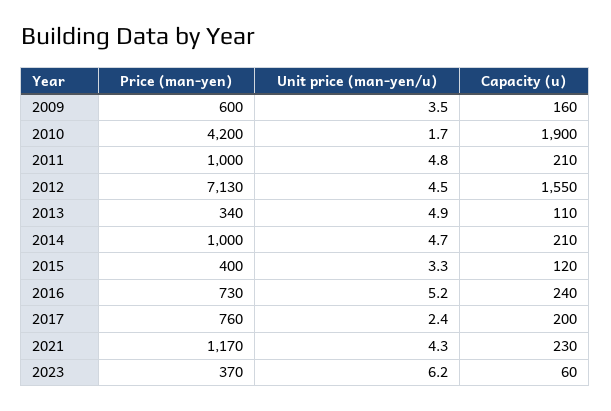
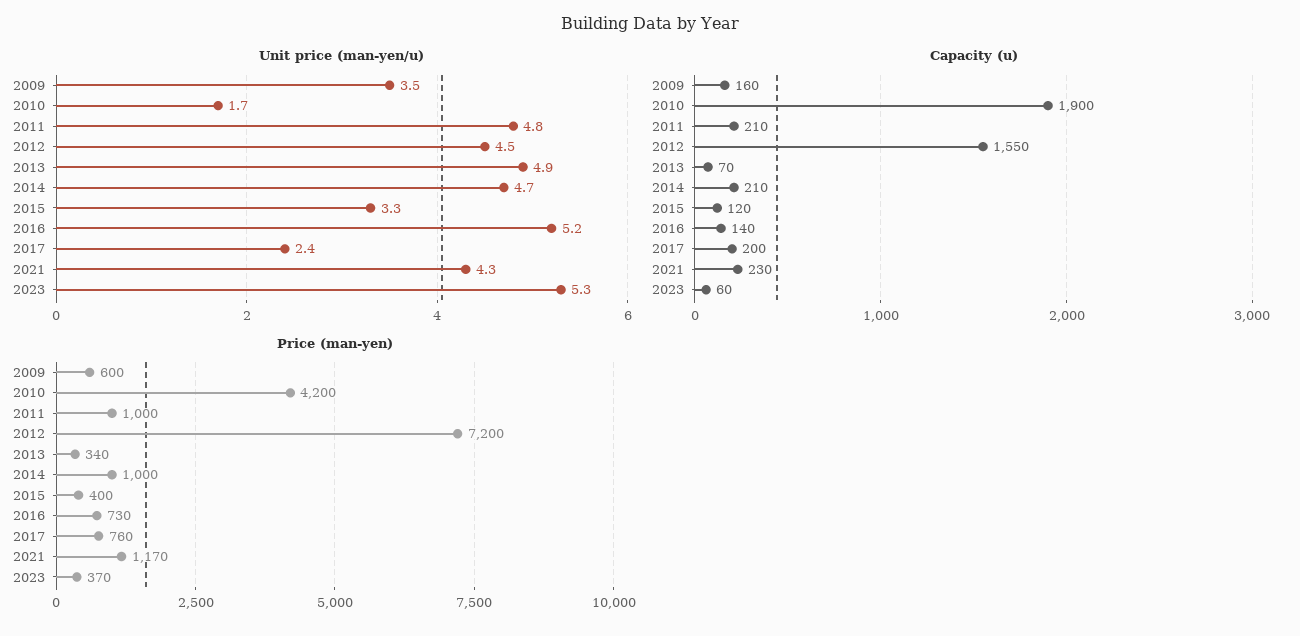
Price (man-yen), 2012: 7130 -> 7200
Capacity (u), 2013: 110 -> 70
Capacity (u), 2016: 240 -> 140
Unit price (man-yen/u), 2023: 6.2 -> 5.3

